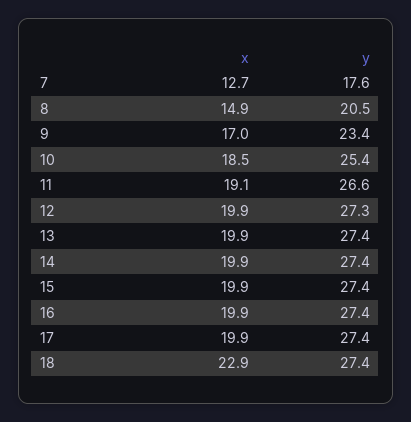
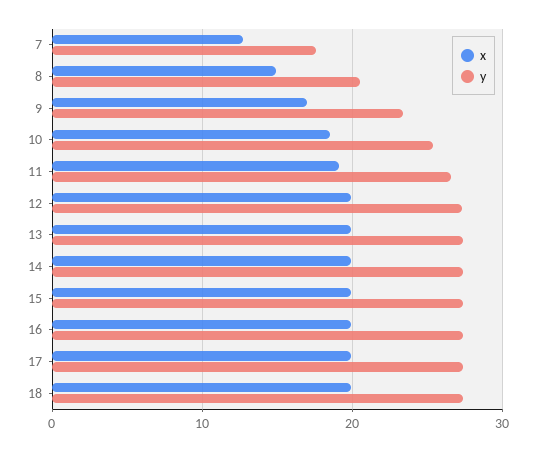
x, 18: 22.9 -> 20

